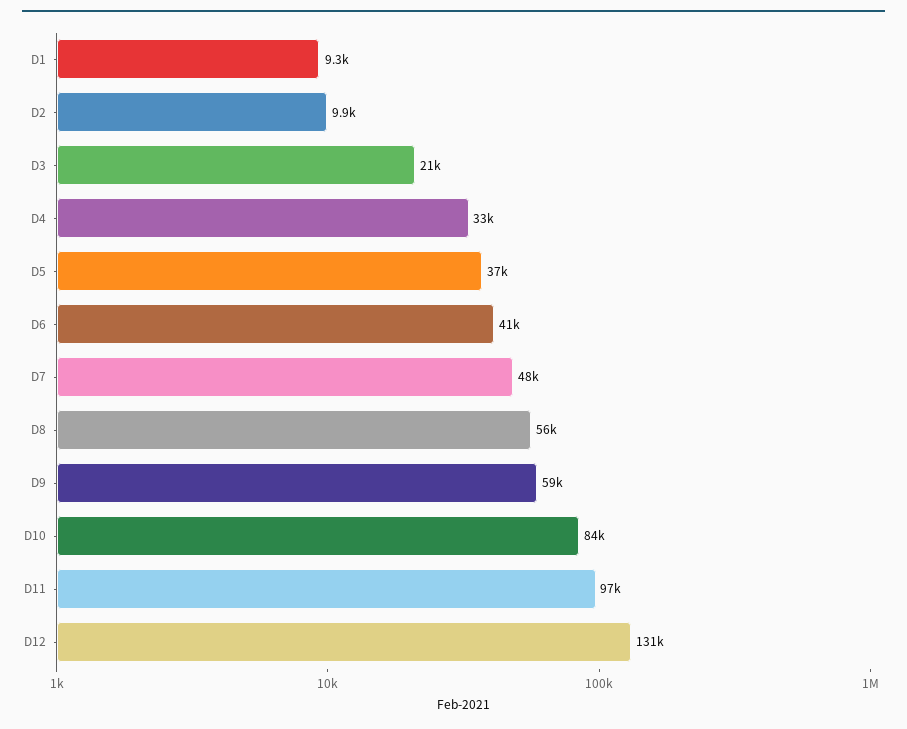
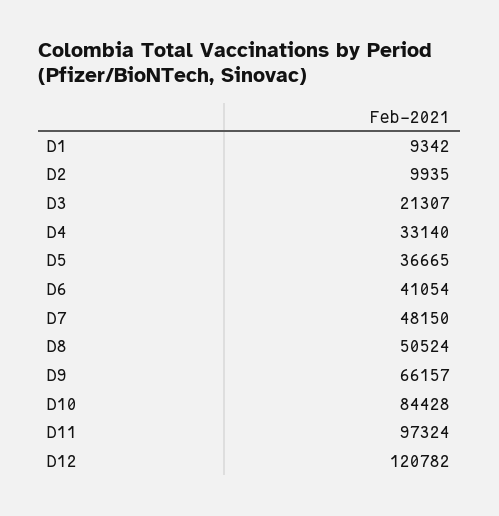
D8: 56000 -> 50524
D9: 59000 -> 66157
D12: 131000 -> 120782

